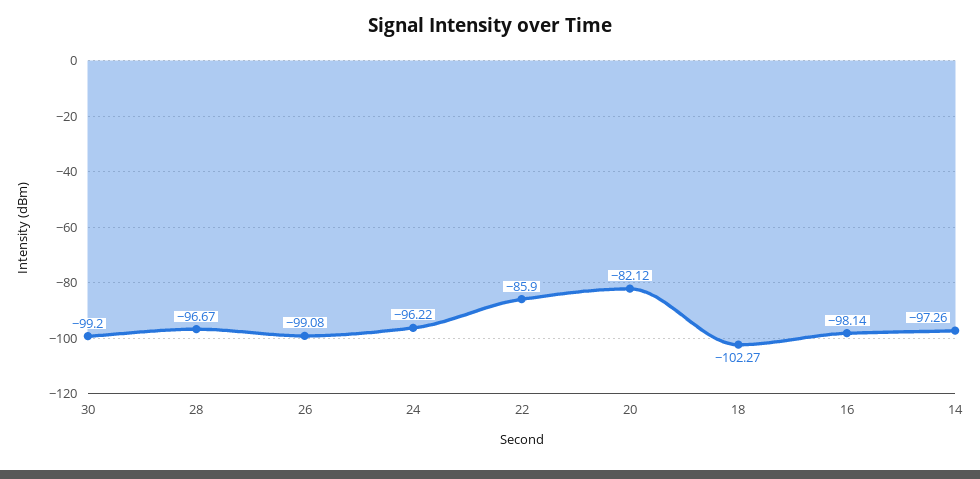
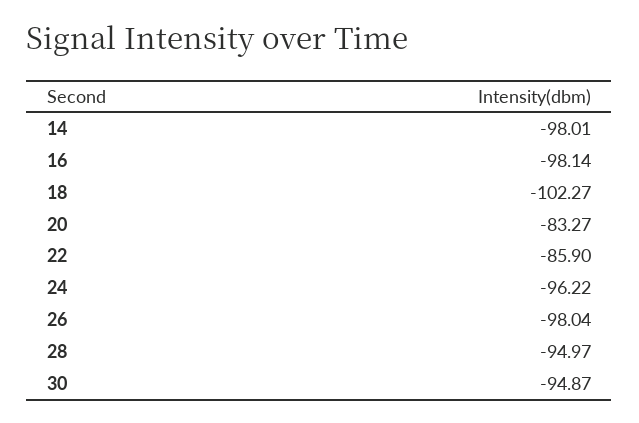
30: -99.2 -> -94.87
28: -96.67 -> -94.97
26: -99.08 -> -98.04
20: -82.12 -> -83.27
14: -97.26 -> -98.01

